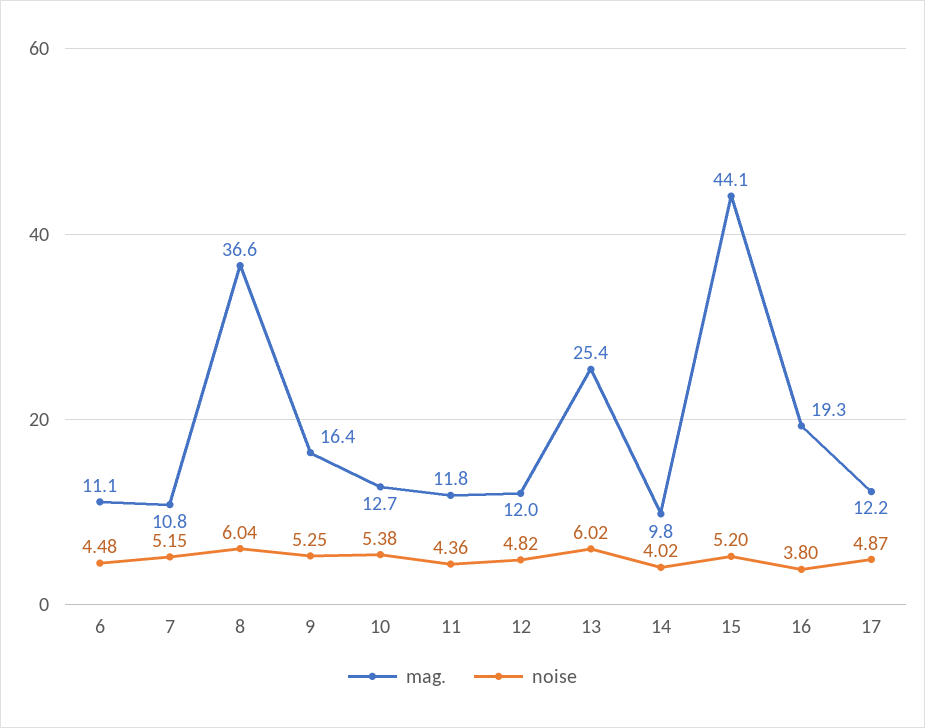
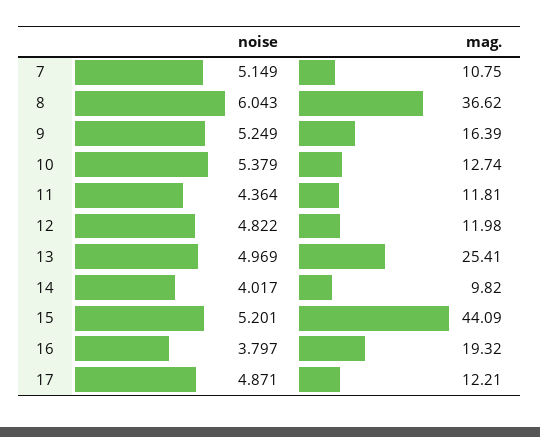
mag., 6: 11.1 -> none
noise, 6: 4.48 -> none
noise, 13: 6.02 -> 4.969

